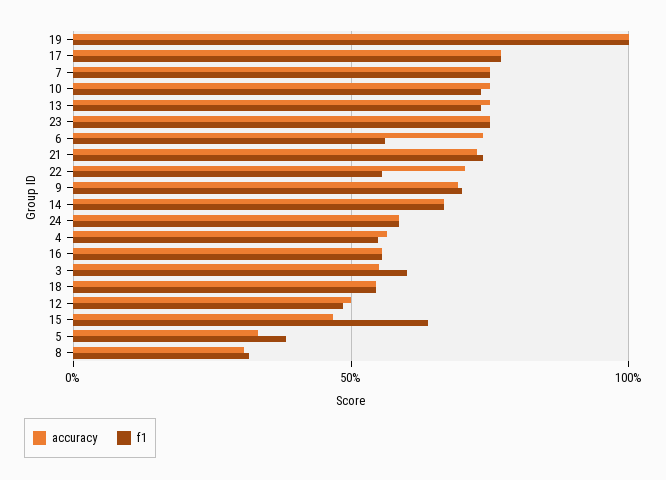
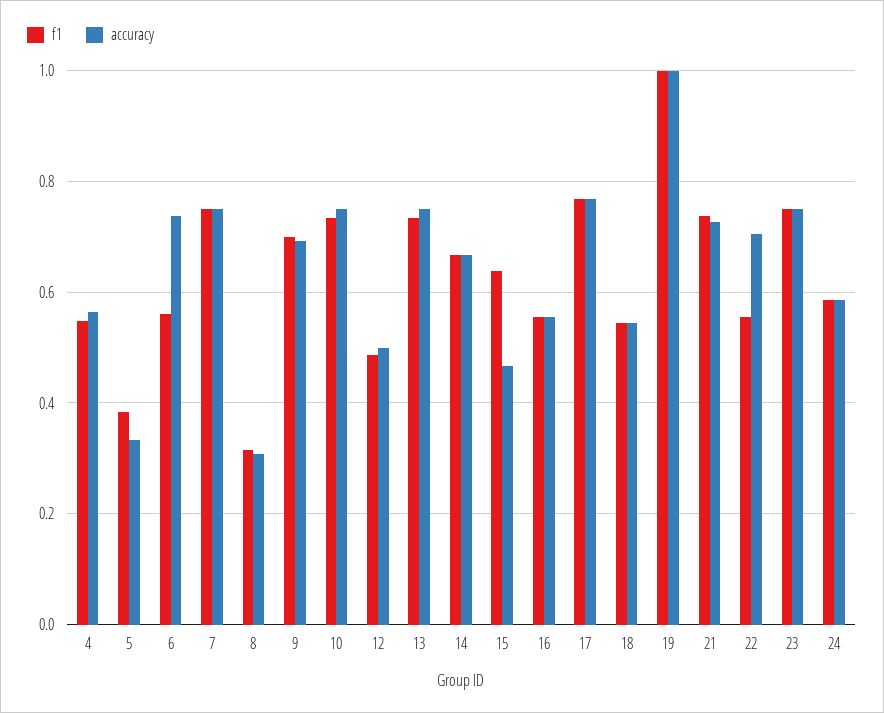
accuracy, 3: 0.55 -> none
f1, 3: 0.6 -> none

